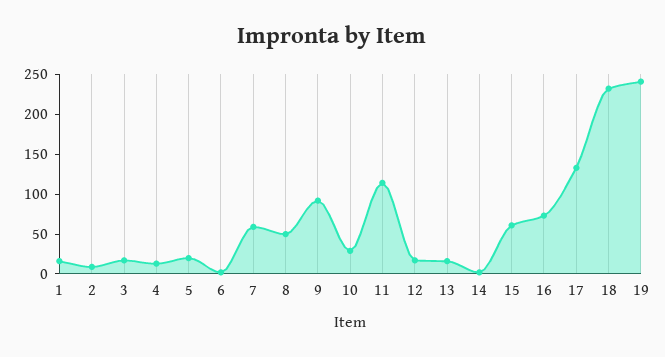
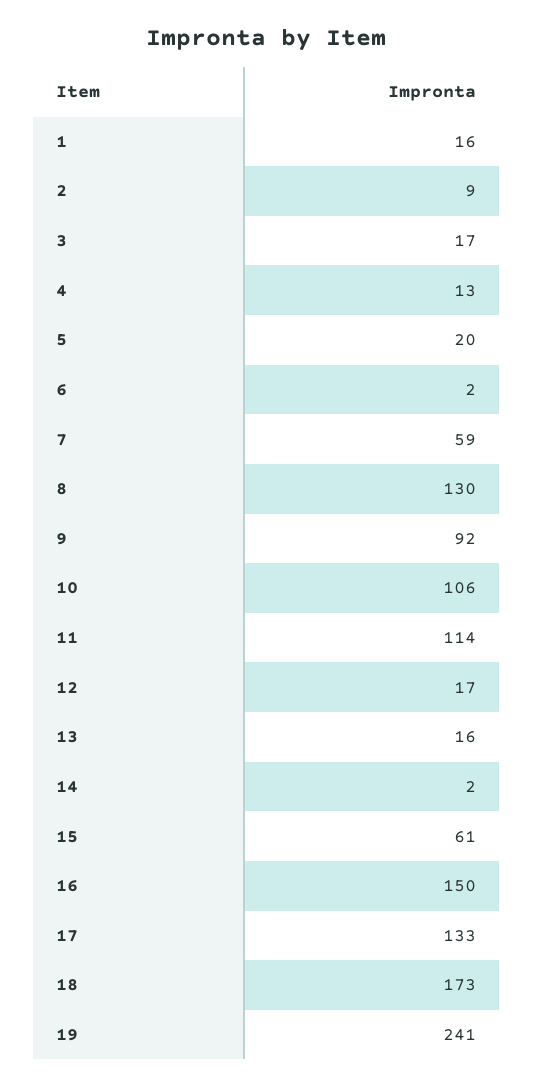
8: 50 -> 130
10: 25 -> 106
16: 75 -> 150
18: 225 -> 173

